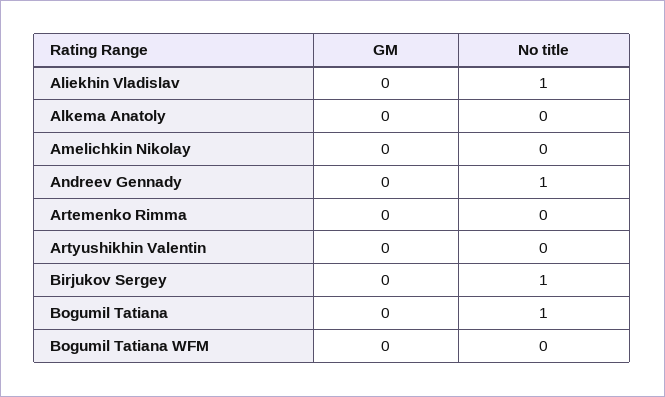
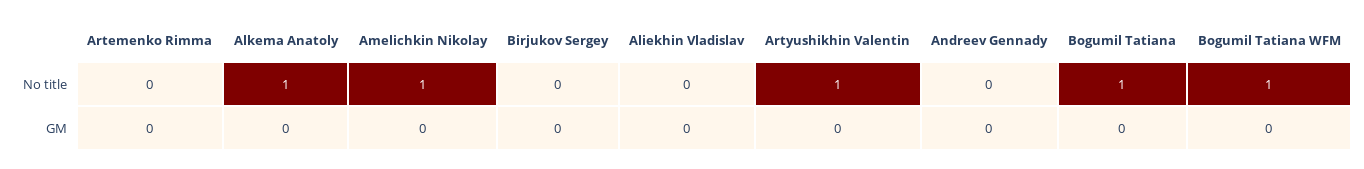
No title, Aliekhin Vladislav: 1 -> 0
No title, Alkema Anatoly: 0 -> 1
No title, Amelichkin Nikolay: 0 -> 1
No title, Andreev Gennady: 1 -> 0
No title, Artyushikhin Valentin: 0 -> 1
No title, Birjukov Sergey: 1 -> 0
No title, Bogumil Tatiana WFM: 0 -> 1

